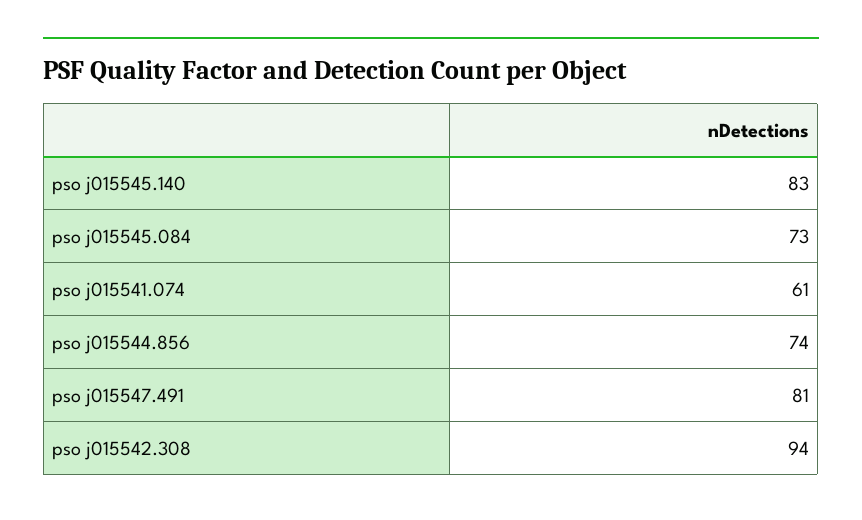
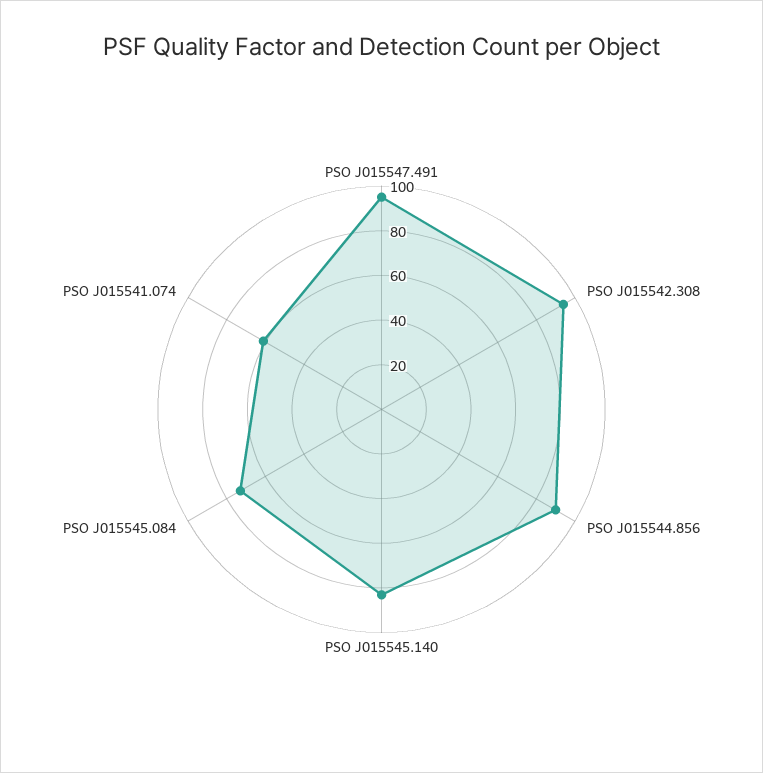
pso j015544.856: 74 -> 90
pso j015547.491: 81 -> 95

